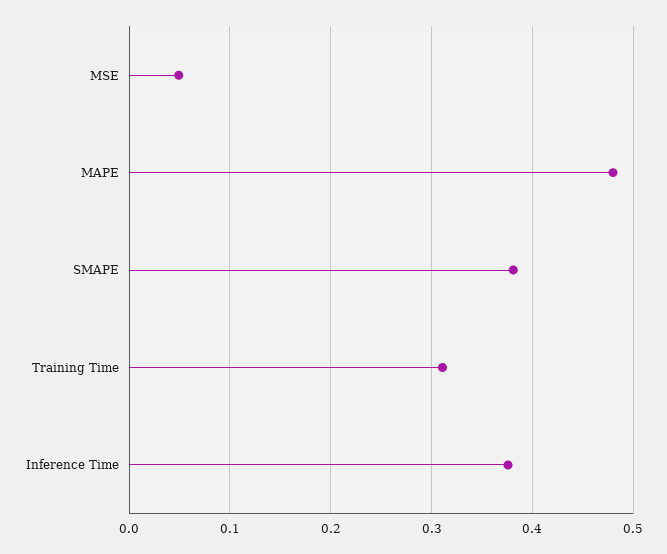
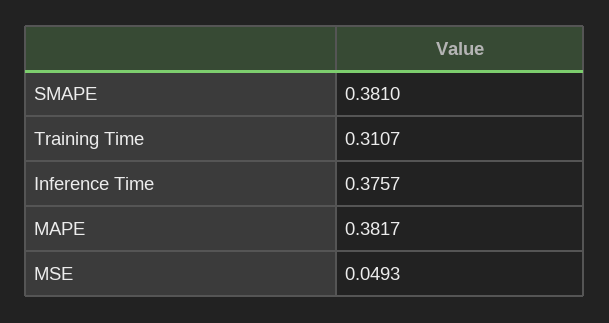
MAPE: 0.48 -> 0.3817

